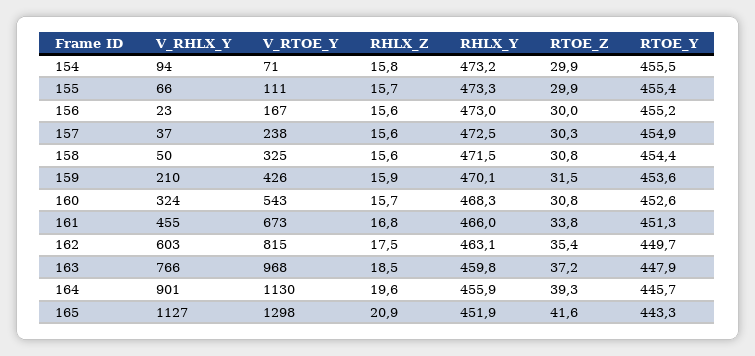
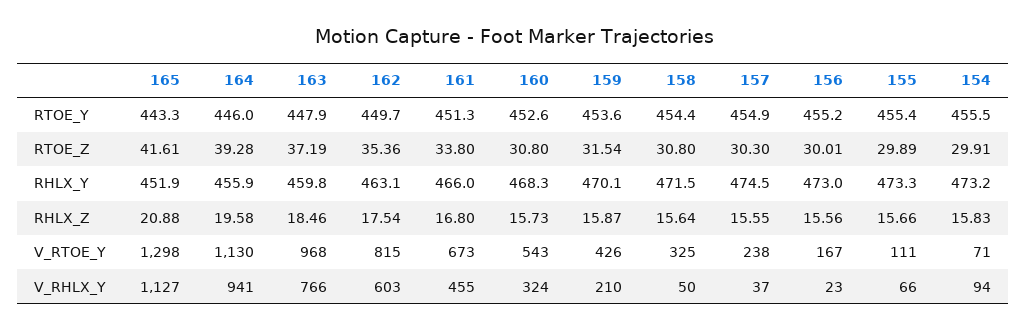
RHLX_Y, 157: 472.5 -> 474.5
V_RHLX_Y, 164: 901 -> 941
RTOE_Y, 164: 445.7 -> 446

